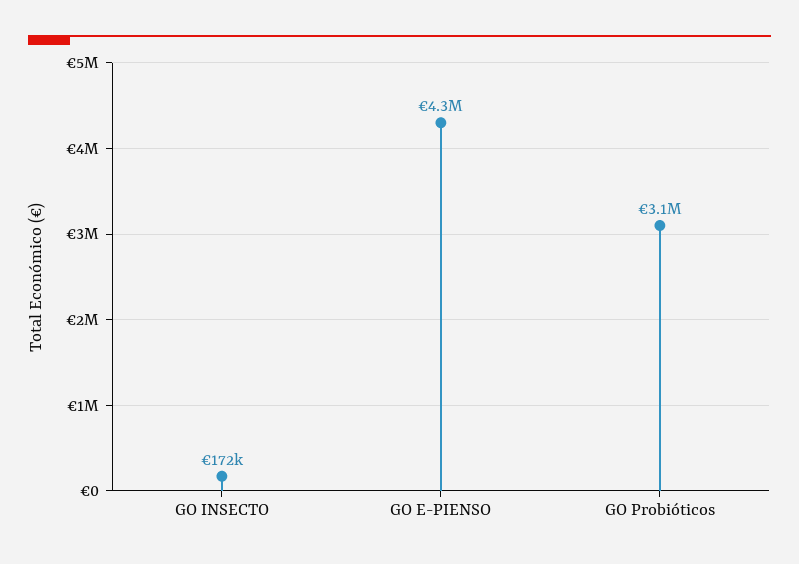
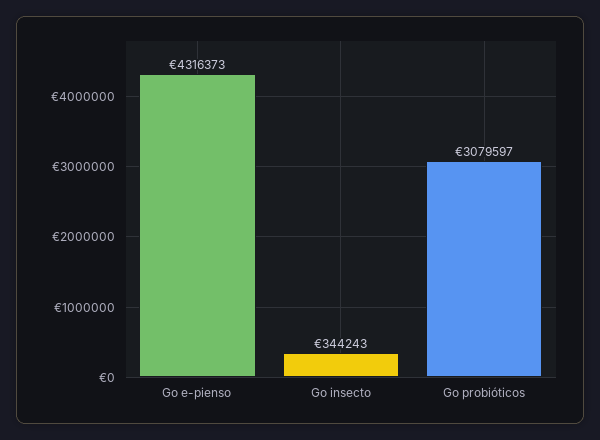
GO INSECTO: 172000 -> 344243

